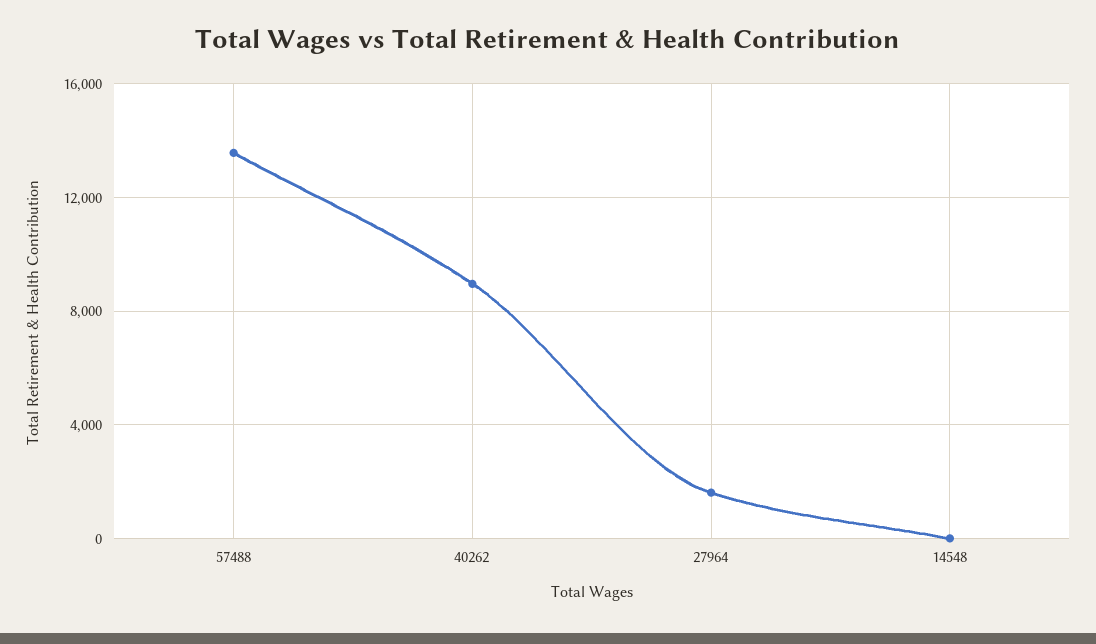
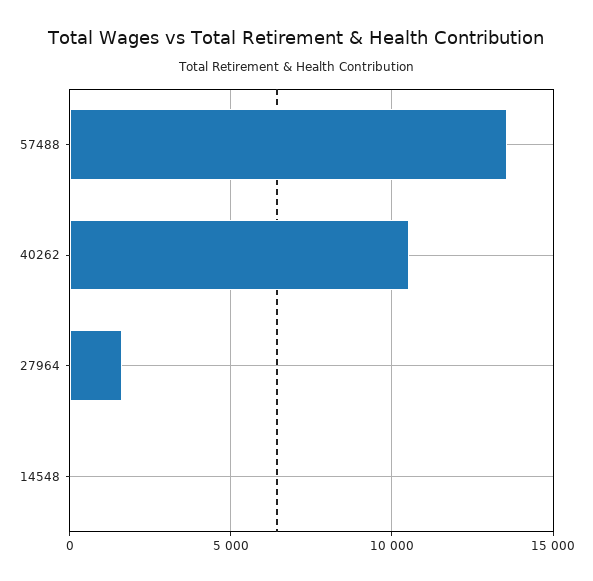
40262: 9000 -> 10500

